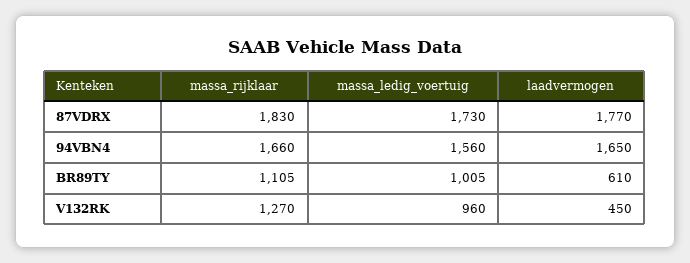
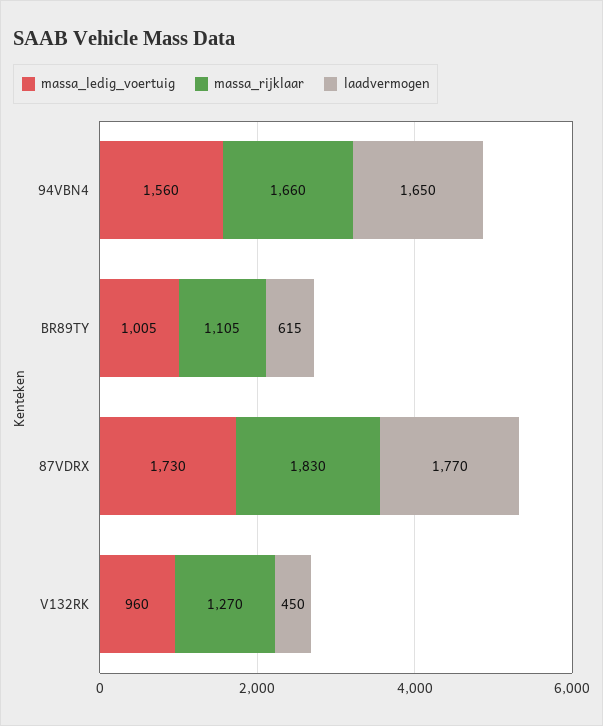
laadvermogen, BR89TY: 610 -> 615

